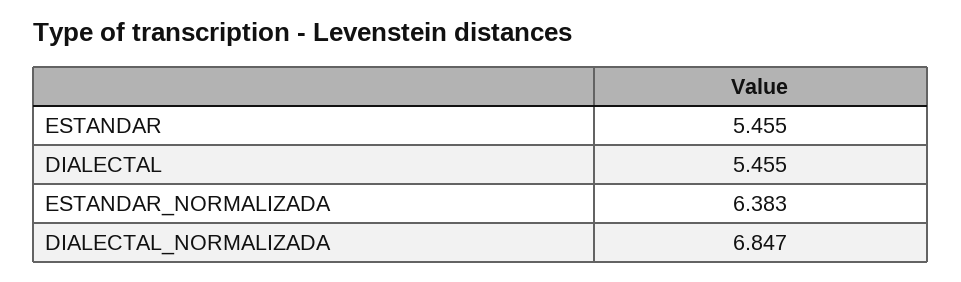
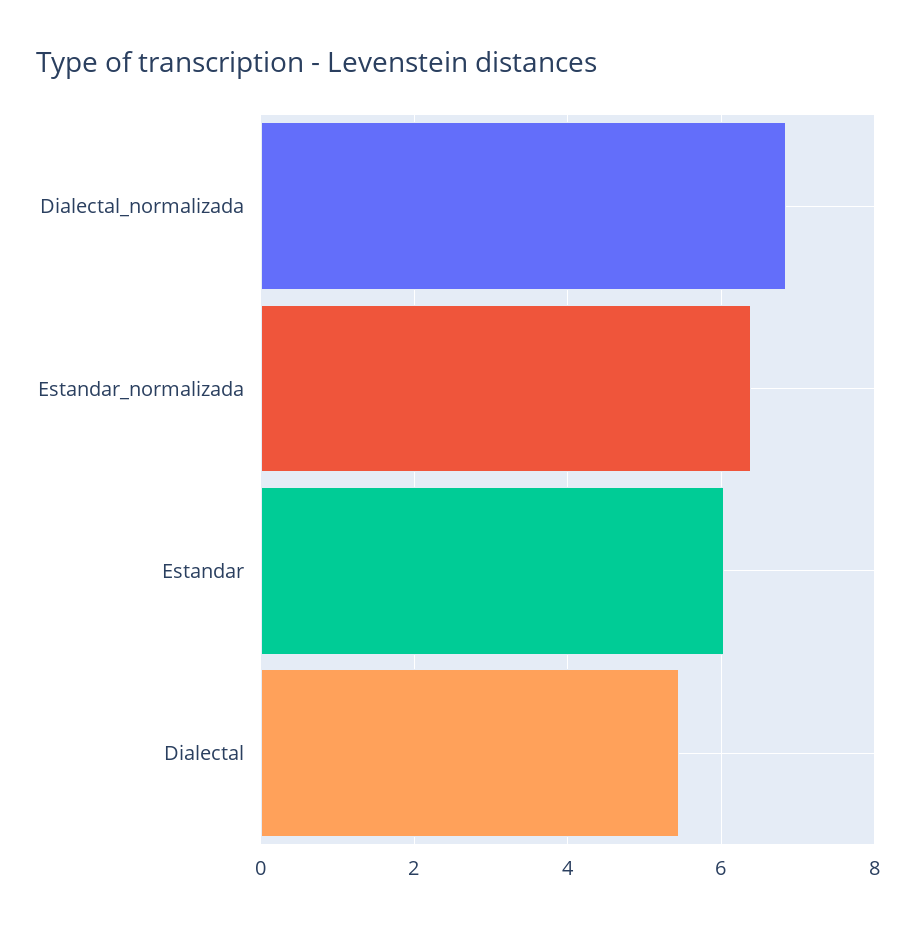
ESTANDAR: 5.455 -> 6

